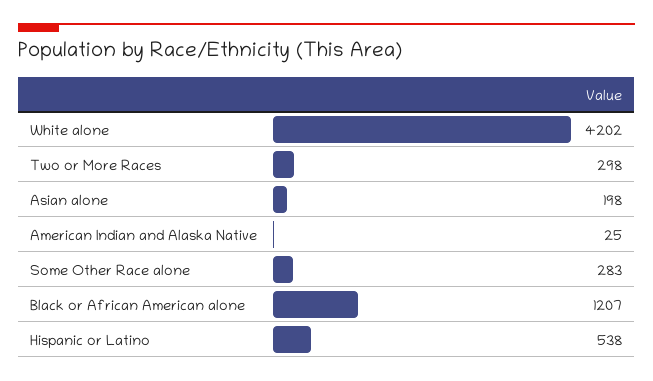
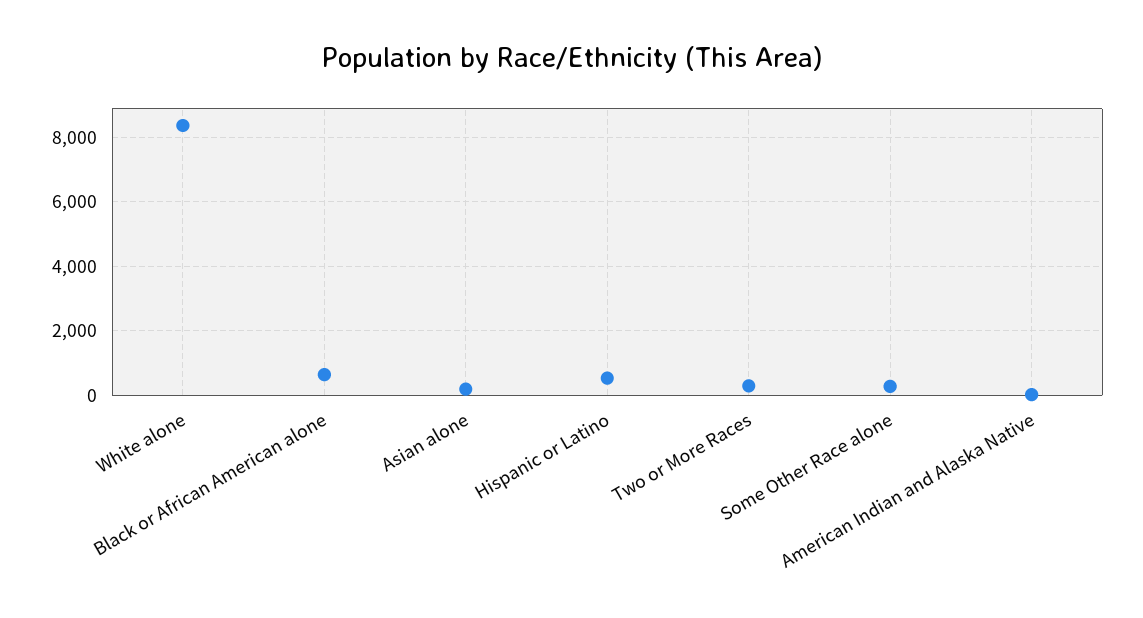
White alone: 4202 -> 8400
Black or African American alone: 1207 -> 600

